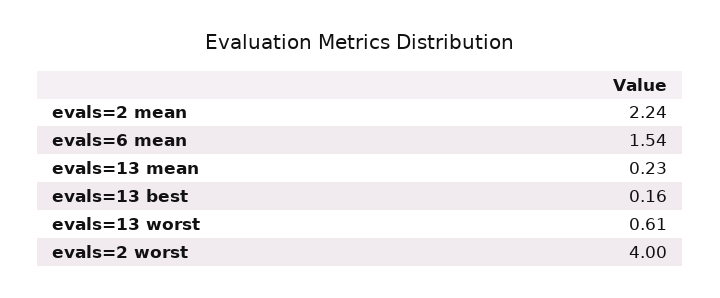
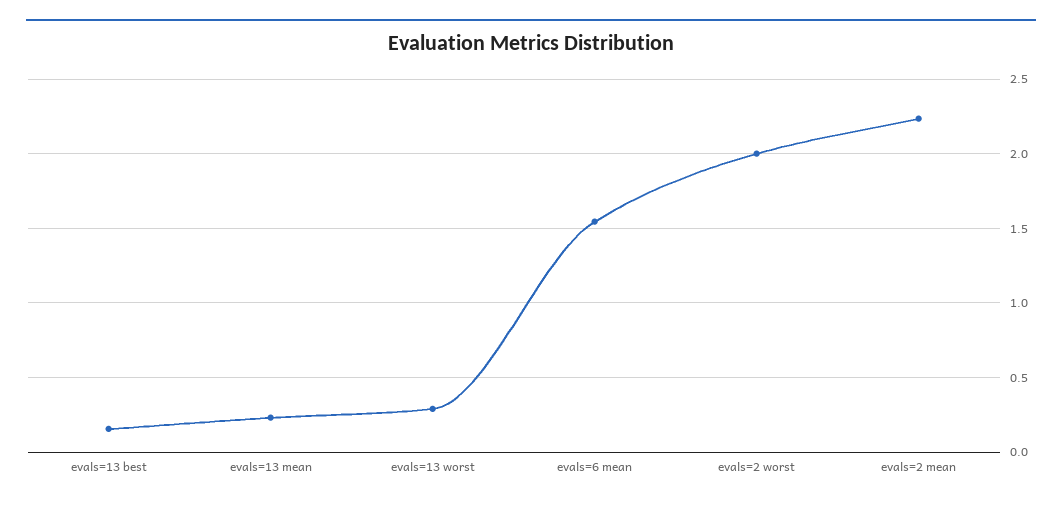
evals=13 worst: 0.61 -> 0.3
evals=2 worst: 4 -> 2

